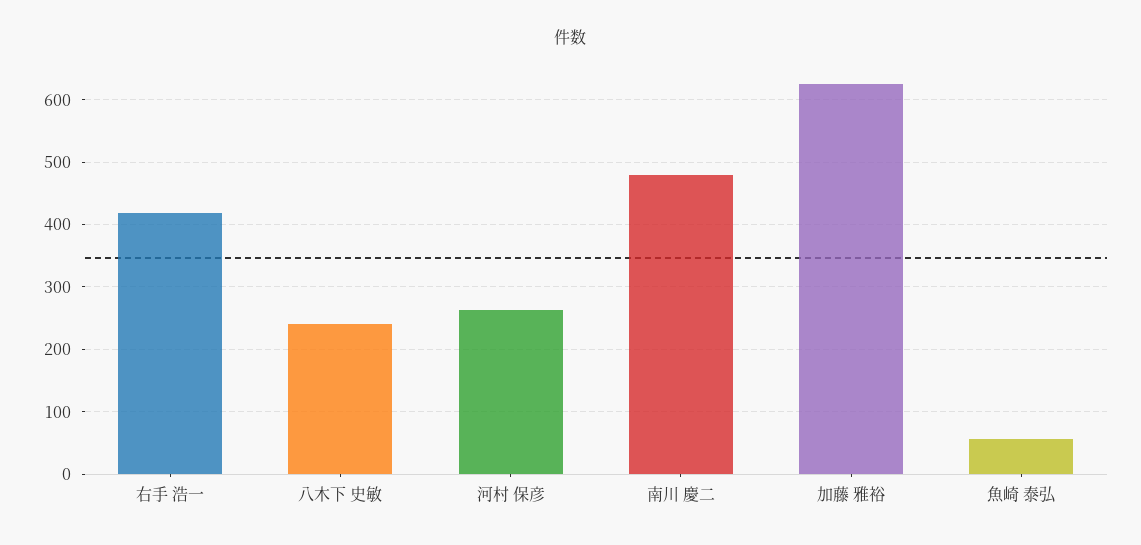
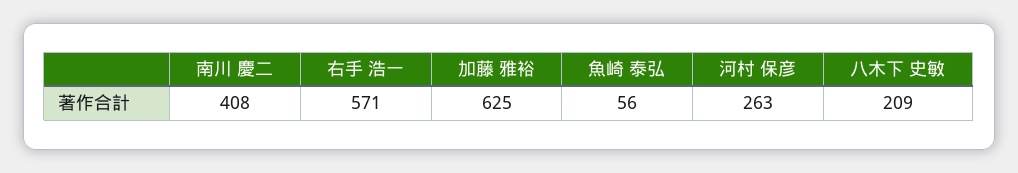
右手 浩一: 420 -> 571
八木下 史敏: 240 -> 209
南川 慶二: 480 -> 408

